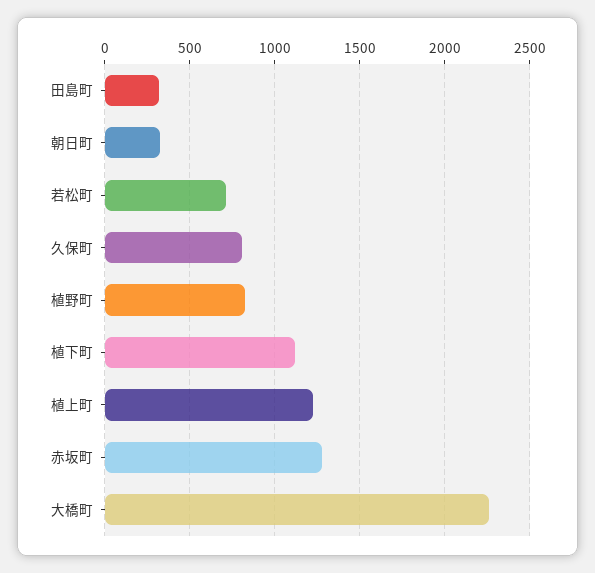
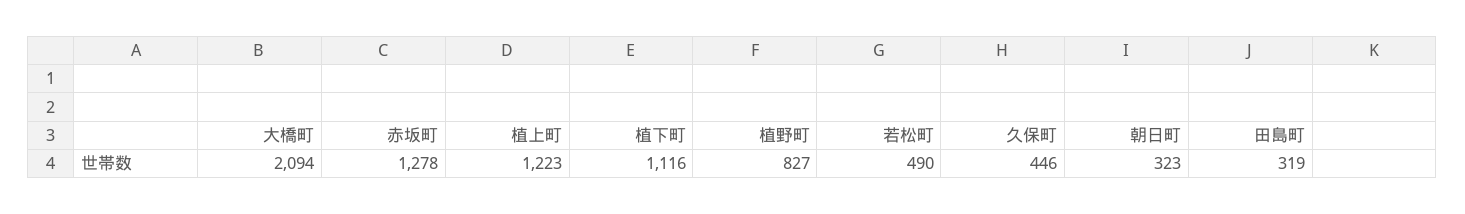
若松町: 700 -> 490
久保町: 800 -> 446
大橋町: 2250 -> 2094

